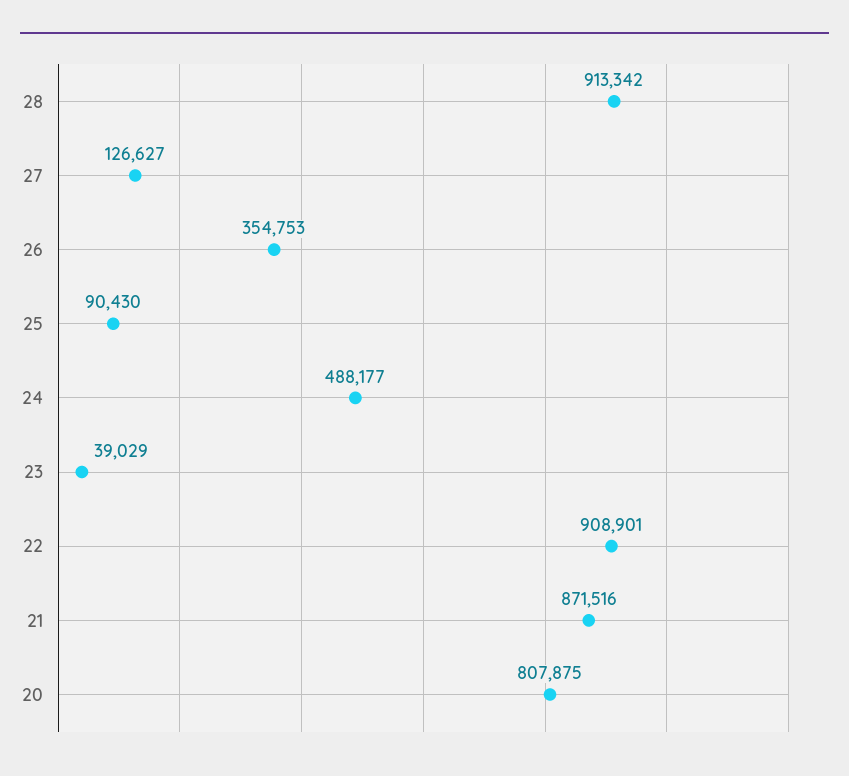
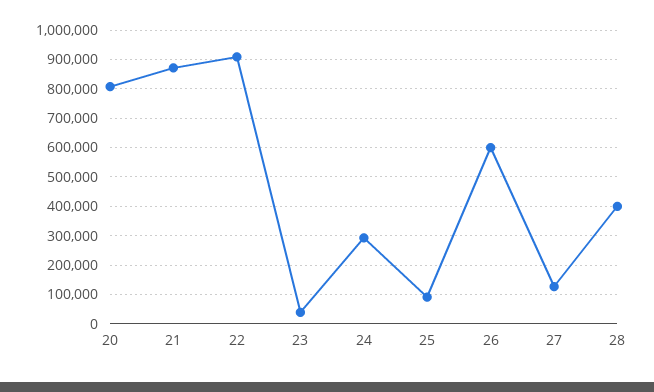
28: 913342 -> 400000
26: 354753 -> 600000
24: 488177 -> 300000

